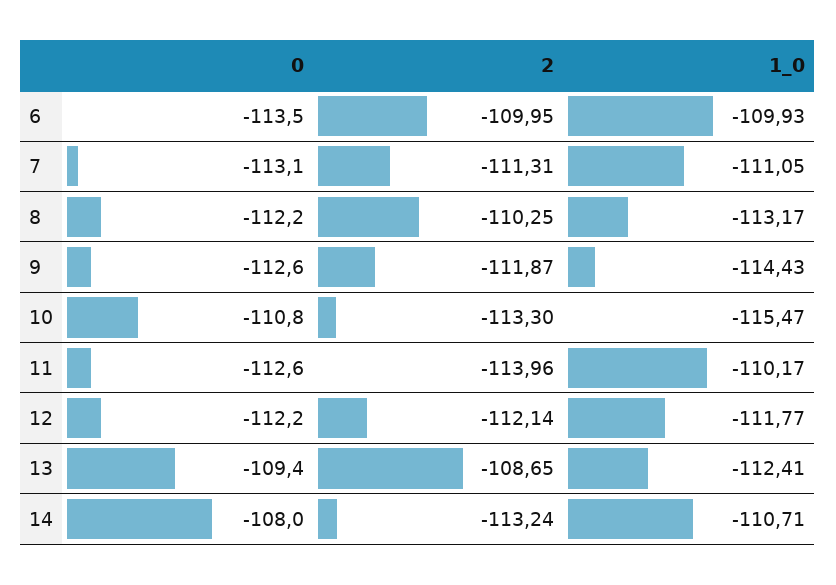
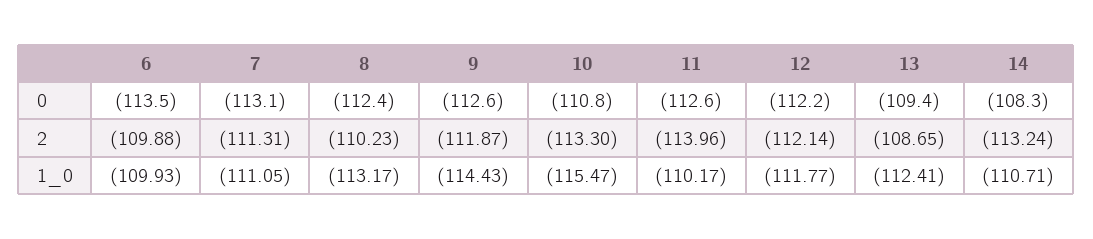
2, 6: -109.95 -> -109.88
0, 8: -112.2 -> -112.4
2, 8: -110.25 -> -110.23
0, 14: -108 -> -108.3

